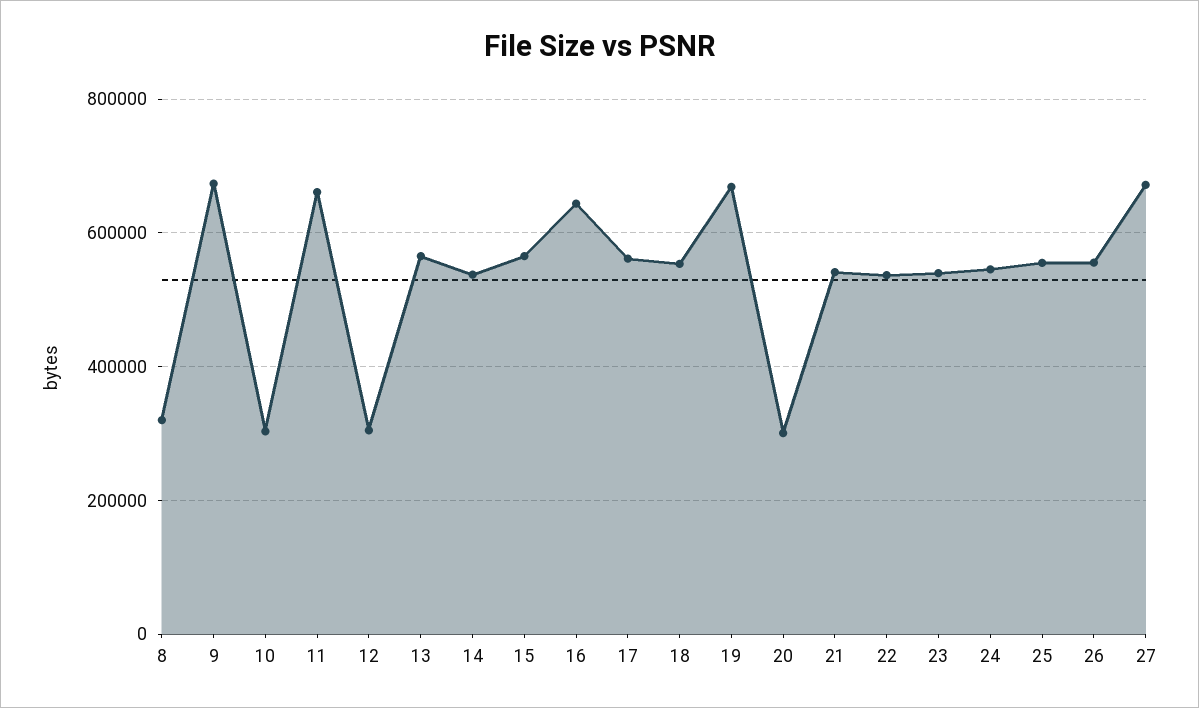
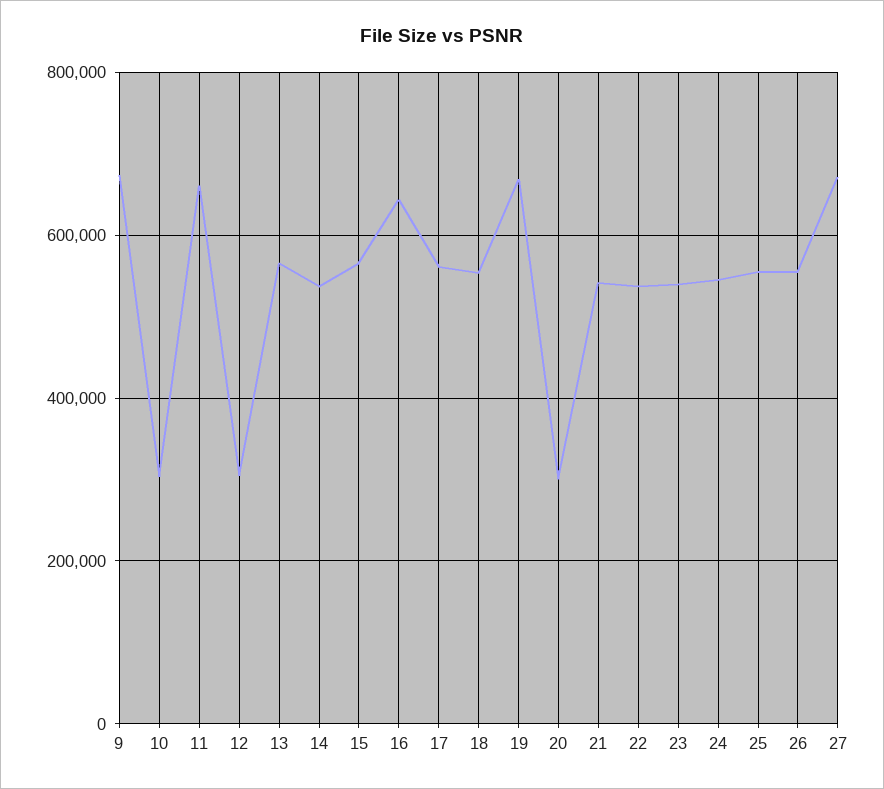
8: 320000 -> none

